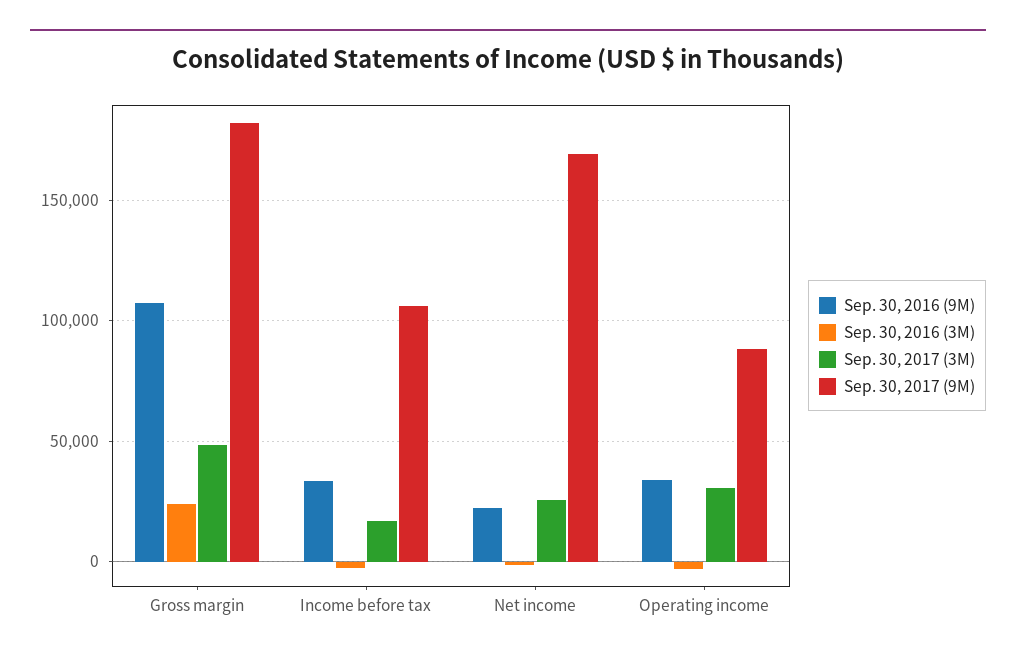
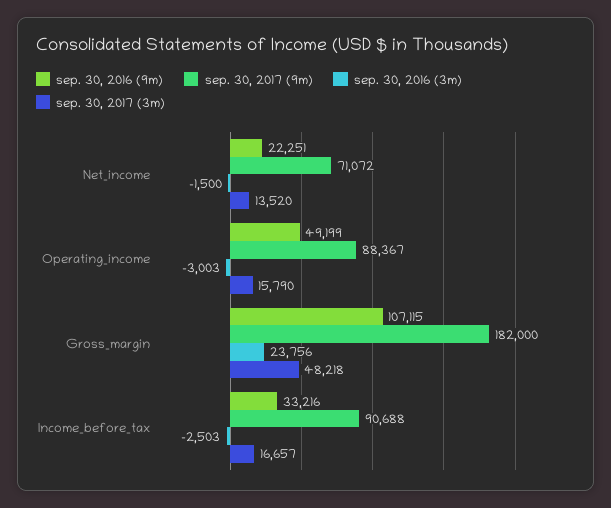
Sep. 30, 2017 (9M), Income before tax: 105000 -> 90688
Sep. 30, 2017 (3M), Net income: 25000 -> 13520
Sep. 30, 2017 (9M), Net income: 170000 -> 71072
Sep. 30, 2016 (9M), Operating income: 35000 -> 49199
Sep. 30, 2017 (3M), Operating income: 30000 -> 15790

